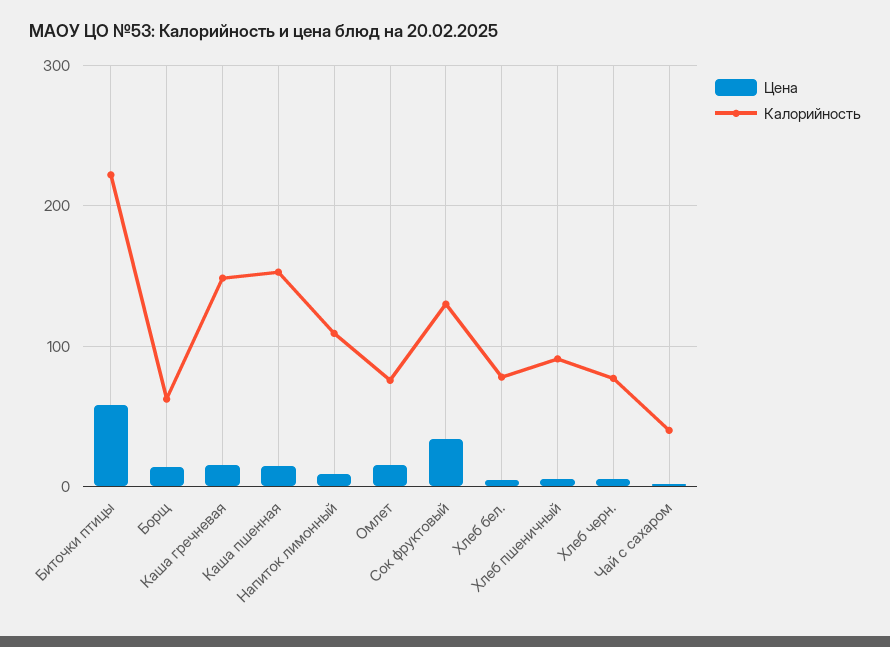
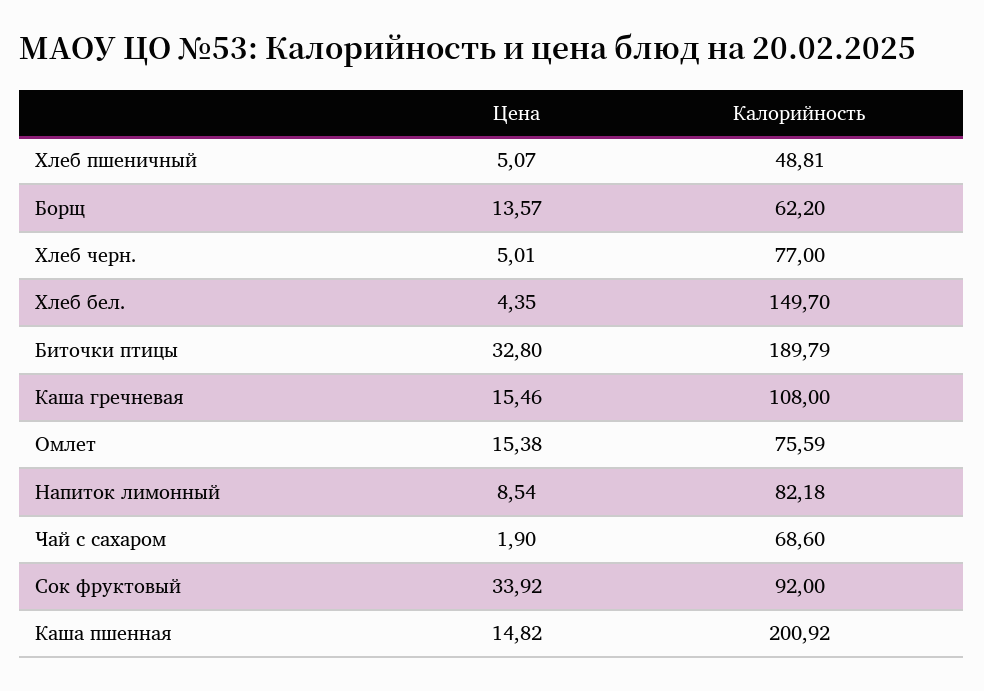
Цена, Биточки птицы: 60 -> 32.8
Калорийность, Биточки птицы: 220 -> 189.79
Калорийность, Каша гречневая: 150 -> 108
Калорийность, Каша пшенная: 150 -> 200.92
Калорийность, Напиток лимонный: 110 -> 82.18
Калорийность, Сок фруктовый: 130 -> 92
Калорийность, Хлеб бел.: 80 -> 149.7
Калорийность, Хлеб пшеничный: 90 -> 48.81
Калорийность, Чай с сахаром: 40 -> 68.6

